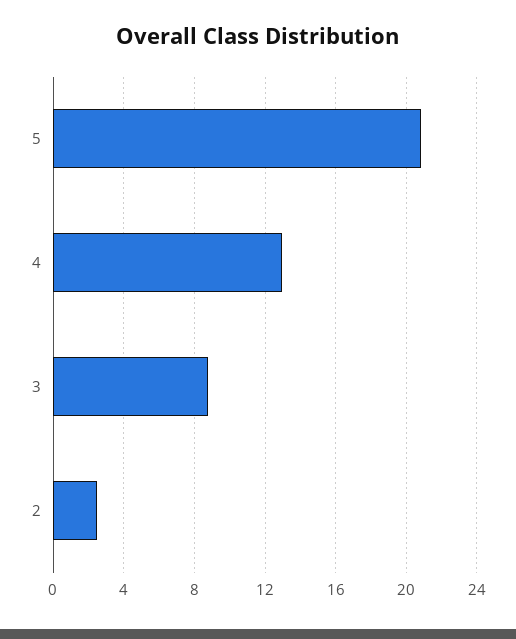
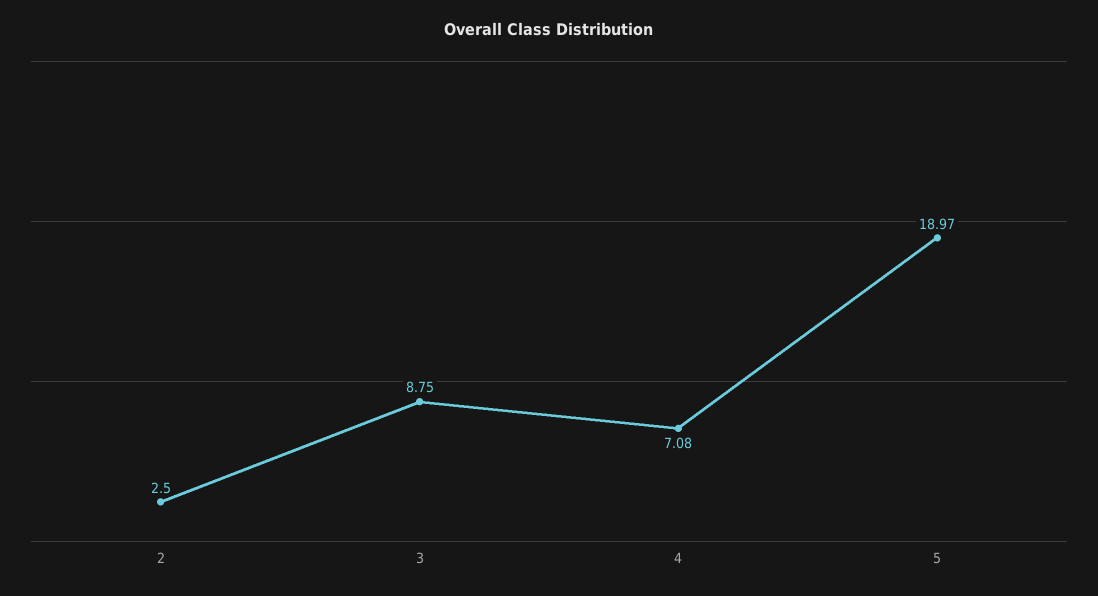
5: 21 -> 18.97
4: 13 -> 7.08

